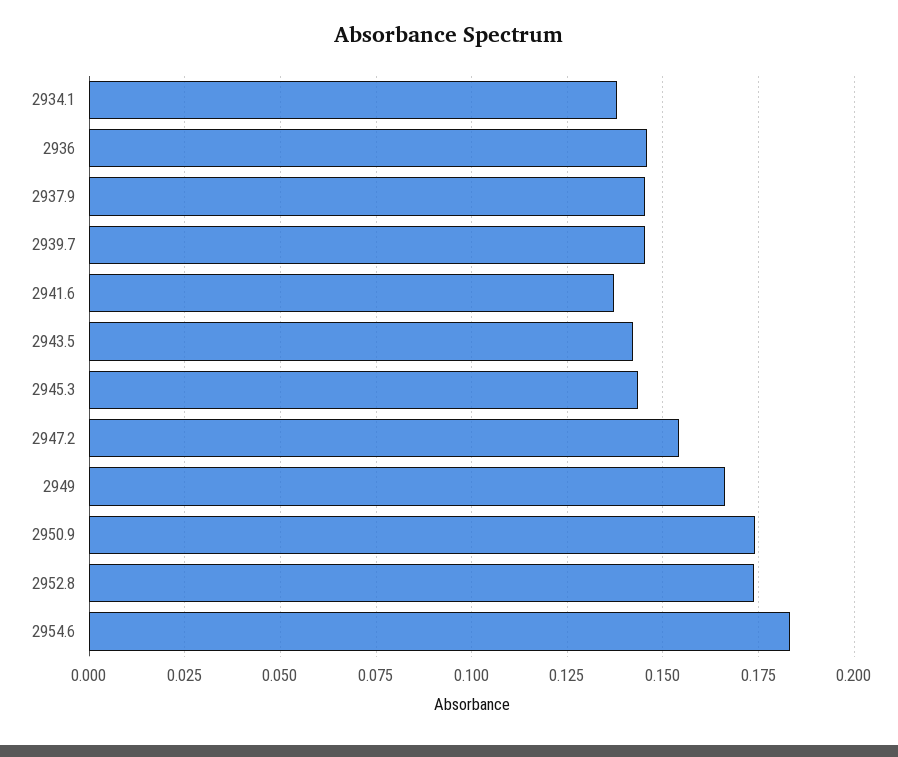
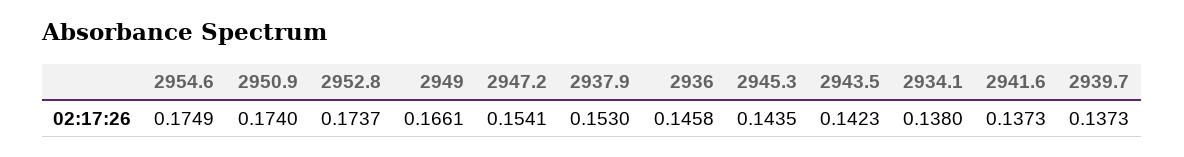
2937.9: 0.145 -> 0.153
2939.7: 0.145 -> 0.1373
2954.6: 0.1825 -> 0.1749

